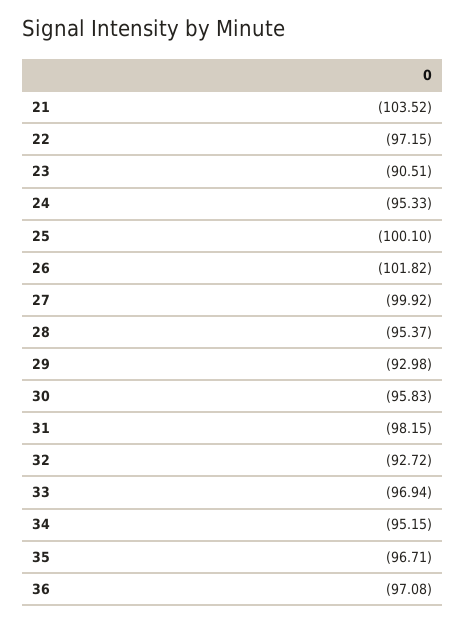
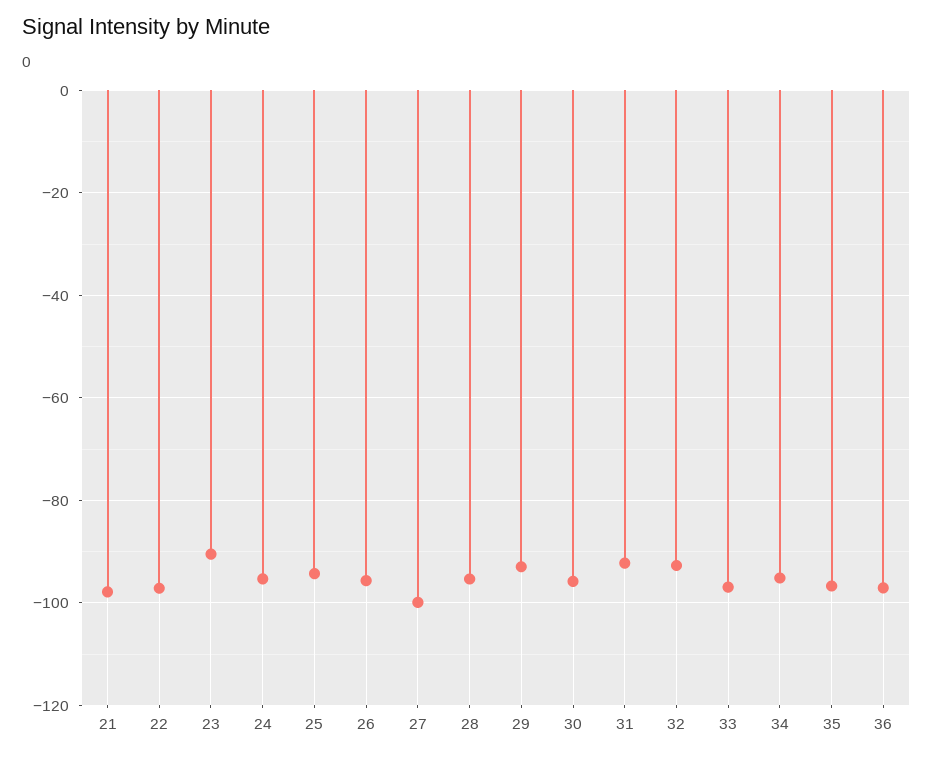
21: -103.52 -> -98
25: -100.1 -> -94
26: -101.82 -> -96
31: -98.15 -> -92

